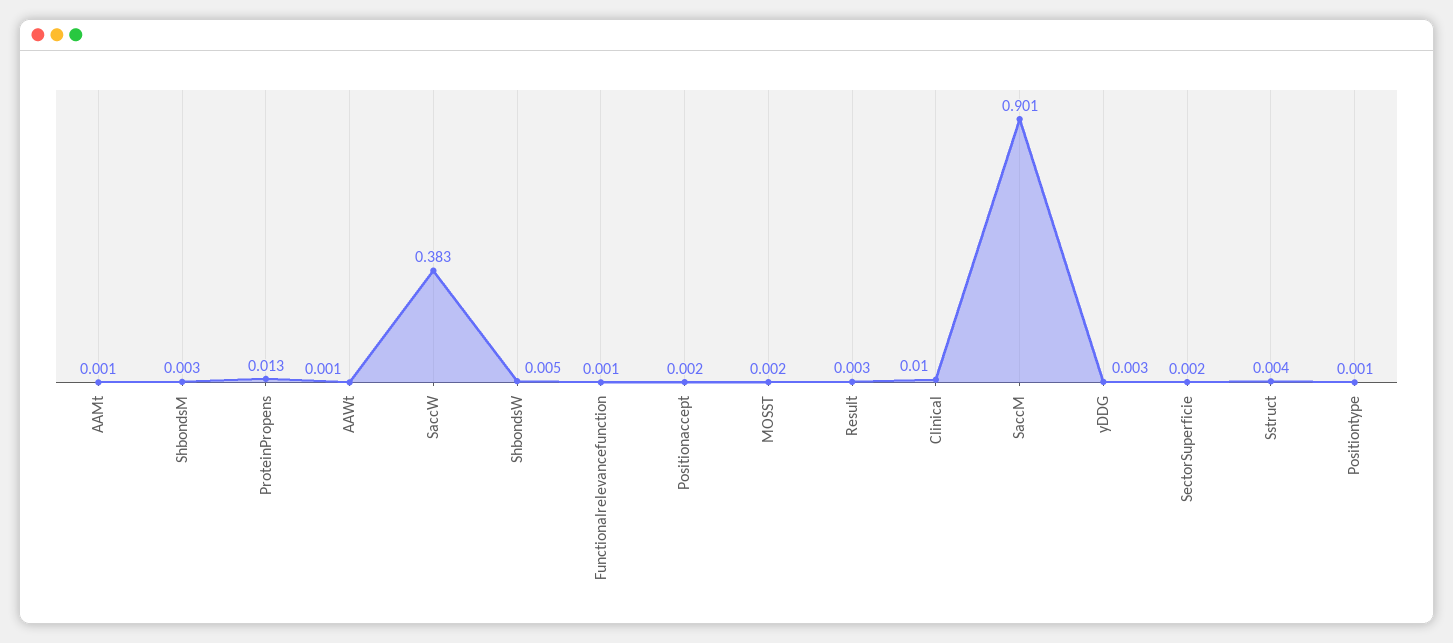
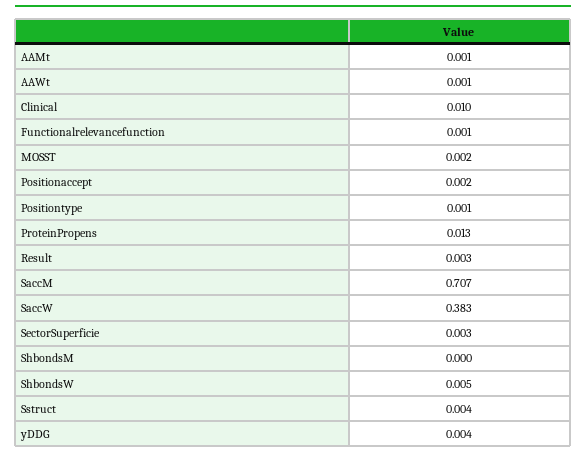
ShbondsM: 0.003 -> 0
SaccM: 0.901 -> 0.707
yDDG: 0.003 -> 0.004
SectorSuperficie: 0.002 -> 0.003

